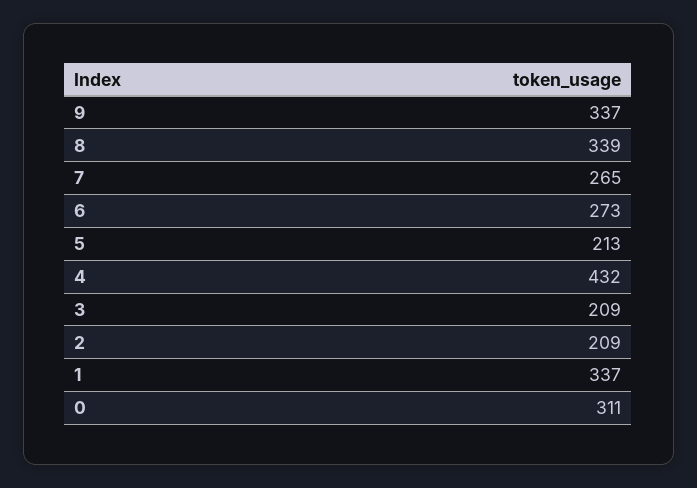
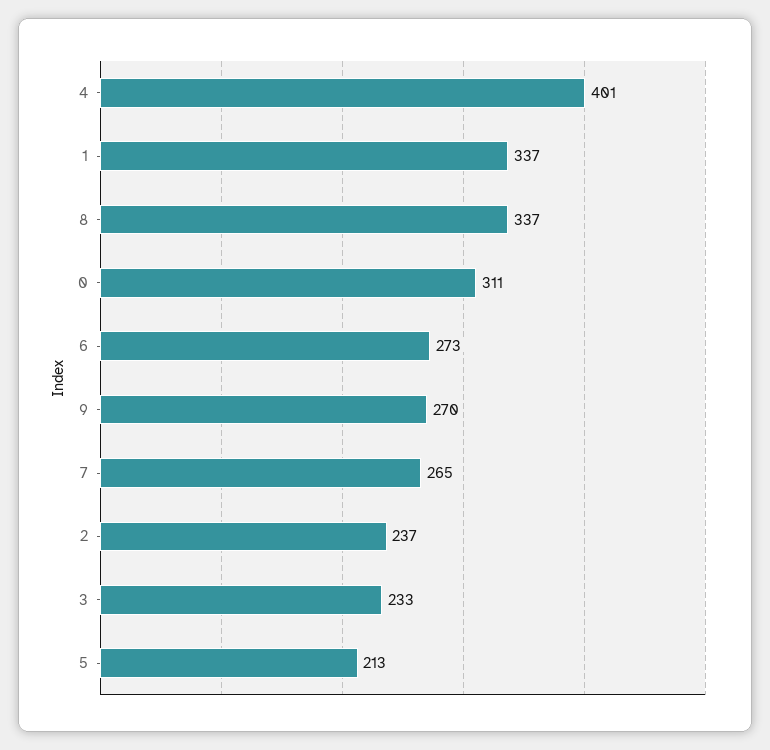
9: 337 -> 270
8: 339 -> 337
4: 432 -> 401
3: 209 -> 233
2: 209 -> 237

